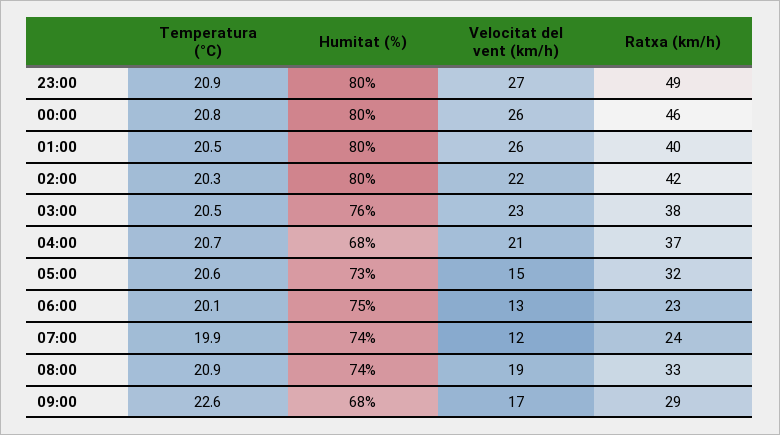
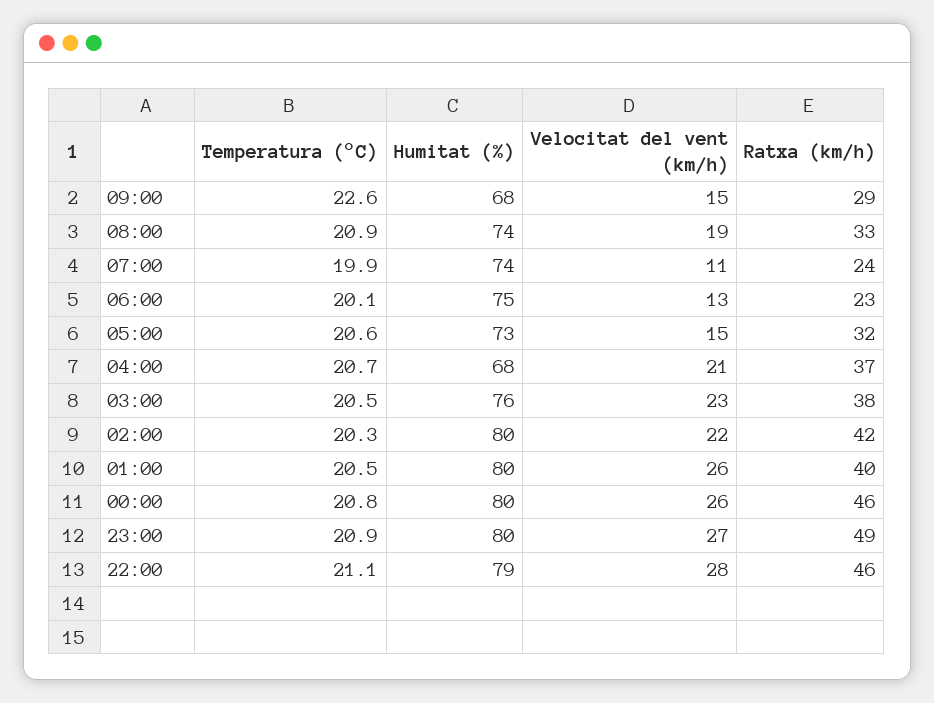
Velocitat del vent (km/h), 07:00: 12 -> 11
Velocitat del vent (km/h), 09:00: 17 -> 15
Temperatura (°C), 22:00: none -> 21.1
Humitat (%), 22:00: none -> 79
Velocitat del vent (km/h), 22:00: none -> 28
Ratxa (km/h), 22:00: none -> 46

